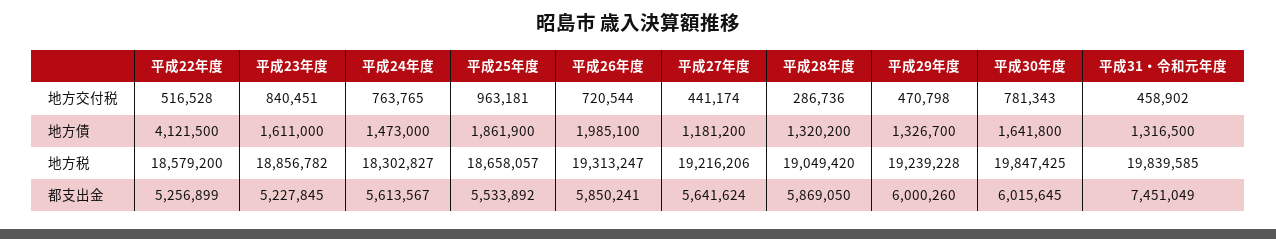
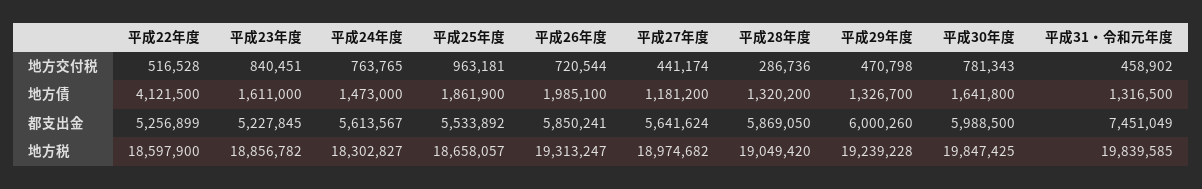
平成22年度, 地方税: 18579200 -> 18597900
平成27年度, 地方税: 19216206 -> 18974682
平成30年度, 都支出金: 6015645 -> 5988500

